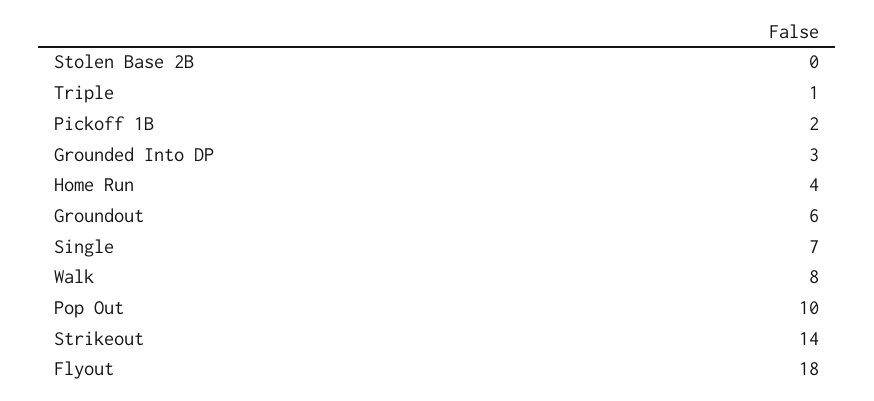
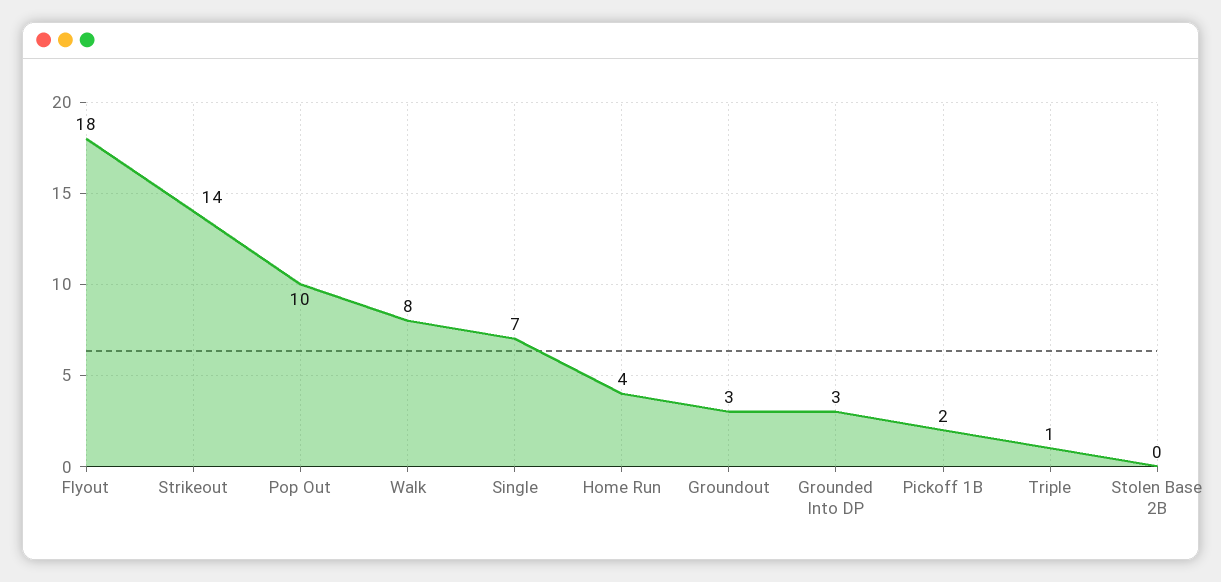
Groundout: 6 -> 3

